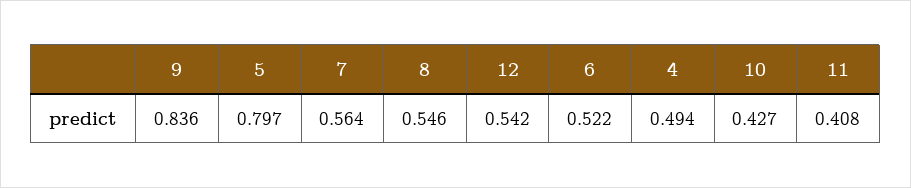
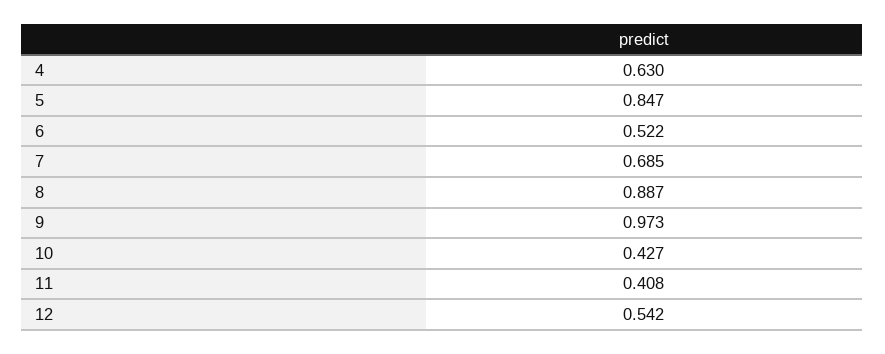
9: 0.836 -> 0.973
5: 0.797 -> 0.847
7: 0.564 -> 0.685
8: 0.546 -> 0.887
4: 0.494 -> 0.63

